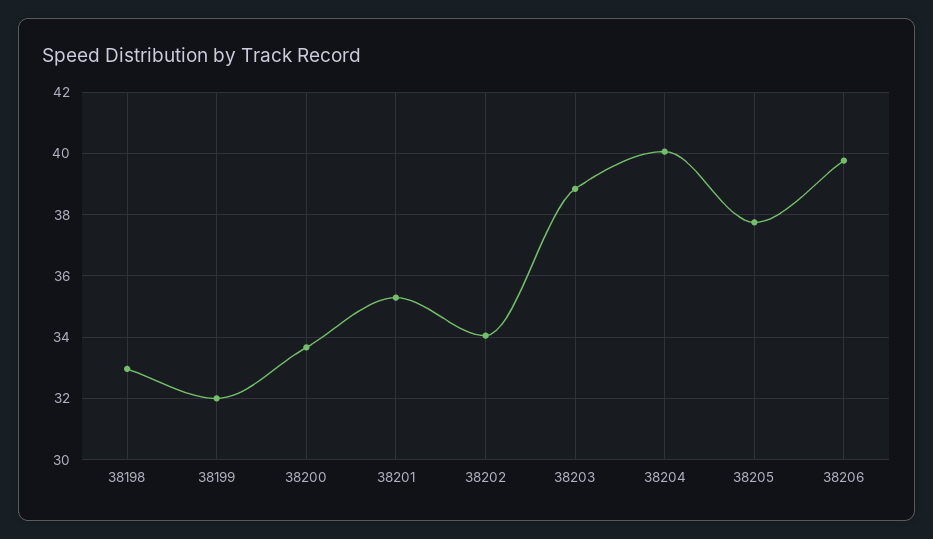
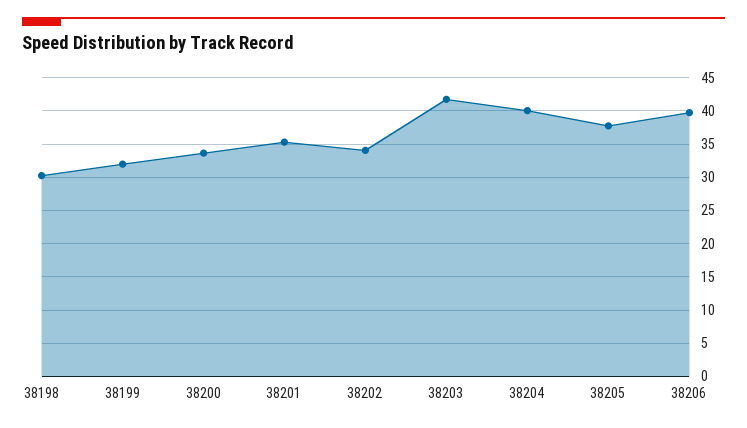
38198: 33 -> 30
38203: 38.8 -> 42

